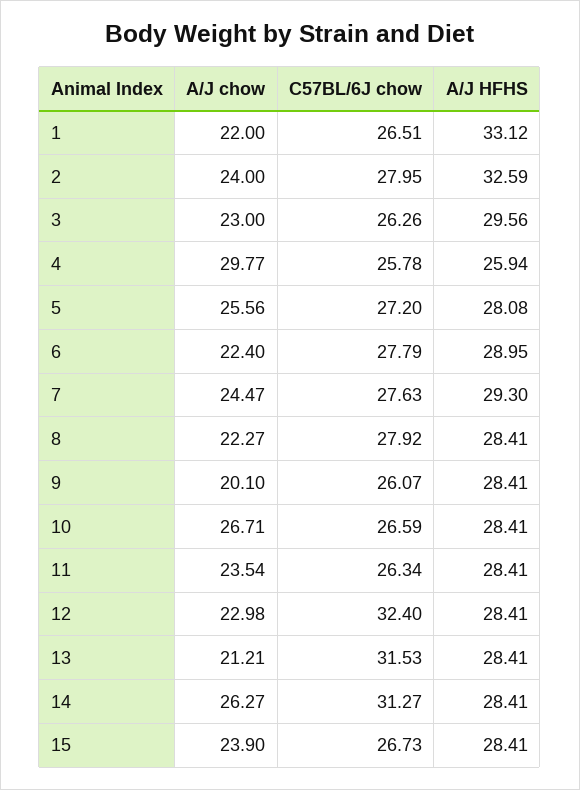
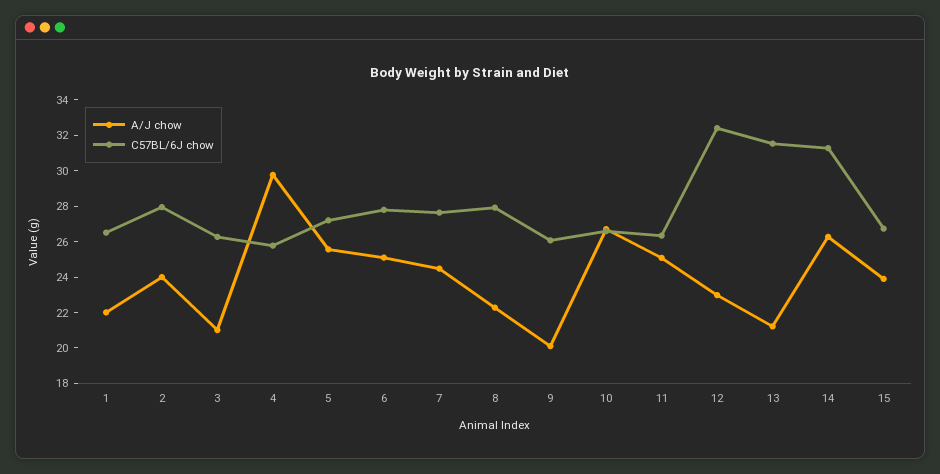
A/J HFHS, 1: 33.12 -> none
A/J HFHS, 2: 32.59 -> none
A/J chow, 3: 23 -> 21
A/J HFHS, 3: 29.56 -> none
A/J HFHS, 4: 25.94 -> none
A/J HFHS, 5: 28.08 -> none
A/J chow, 6: 22.4 -> 25
A/J HFHS, 6: 28.95 -> none
A/J HFHS, 7: 29.3 -> none
A/J HFHS, 8: 28.41 -> none
A/J HFHS, 9: 28.41 -> none
A/J HFHS, 10: 28.41 -> none
A/J chow, 11: 23.54 -> 25
A/J HFHS, 11: 28.41 -> none
A/J HFHS, 12: 28.41 -> none
A/J HFHS, 13: 28.41 -> none
A/J HFHS, 14: 28.41 -> none
A/J HFHS, 15: 28.41 -> none

